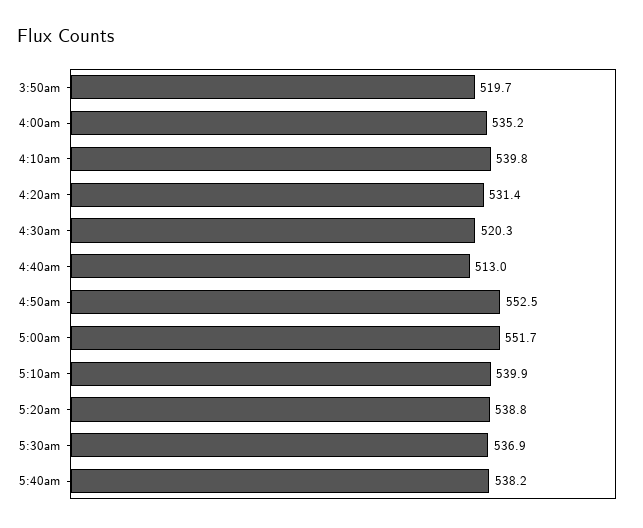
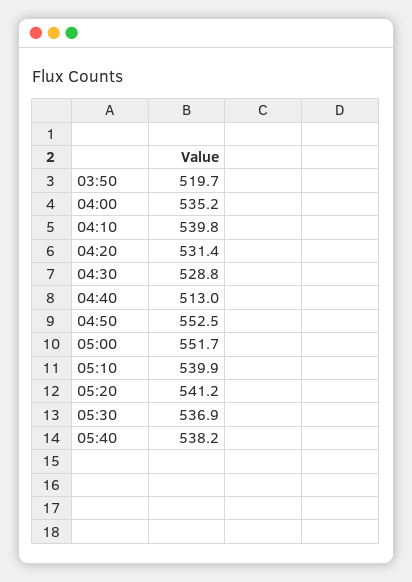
4:30am: 520.3 -> 528.8
5:20am: 538.8 -> 541.2

